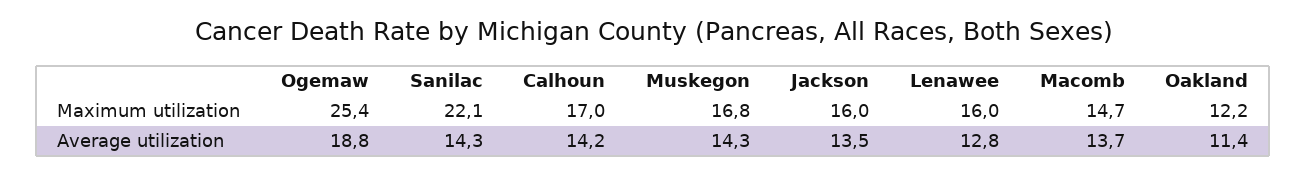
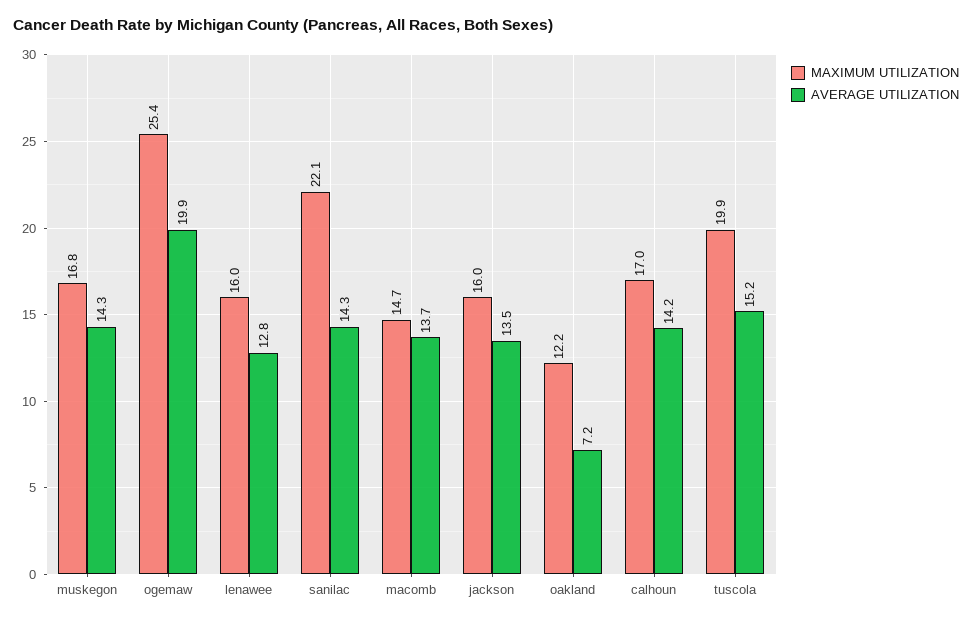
Average utilization, Ogemaw: 18.8 -> 19.9
Average utilization, Oakland: 11.4 -> 7.2
Maximum utilization, tuscola: none -> 19.9
Average utilization, tuscola: none -> 15.2

